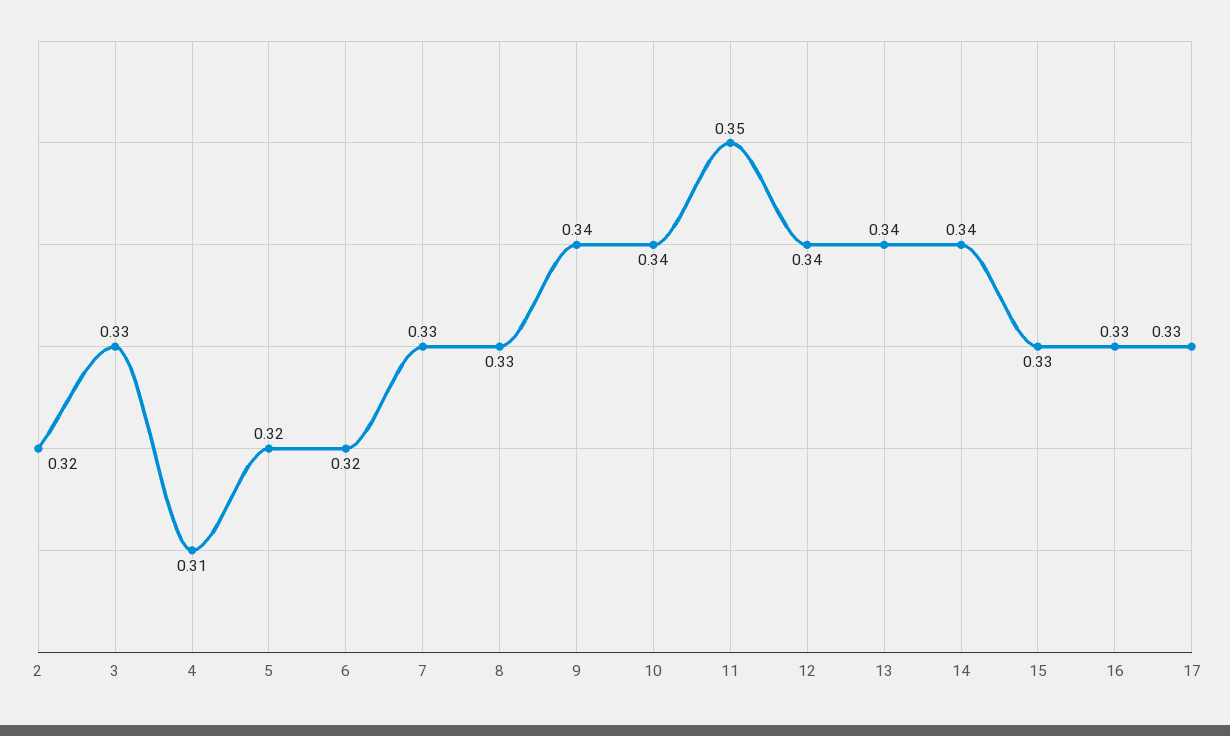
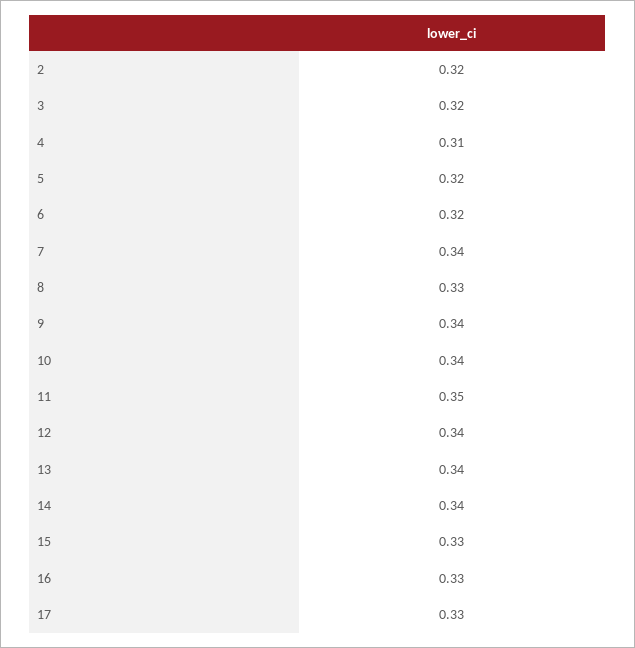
3: 0.33 -> 0.32
7: 0.33 -> 0.34

